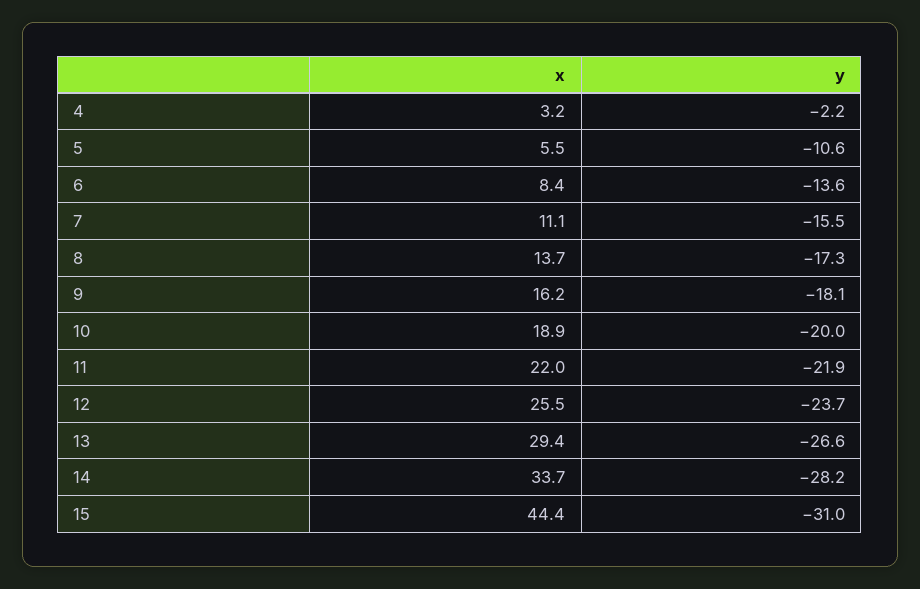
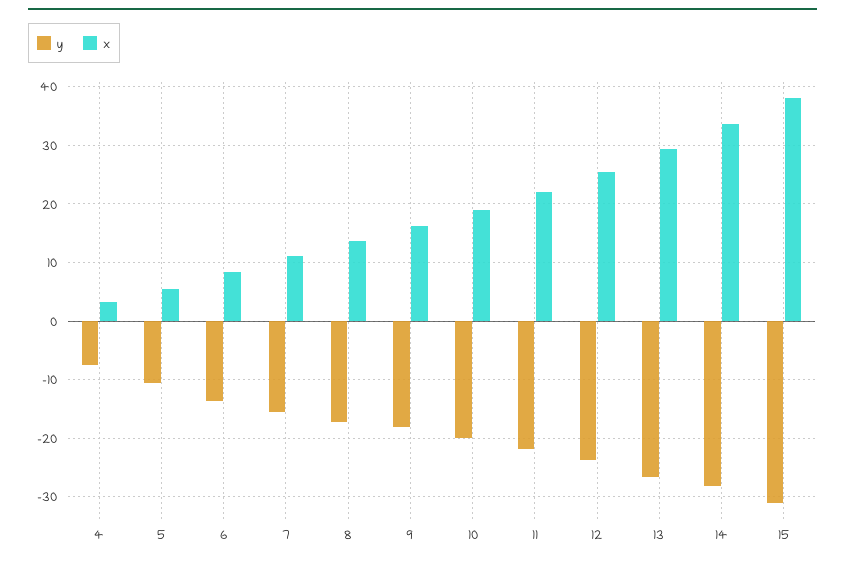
y, 4: -2.2 -> -8
x, 15: 44.4 -> 38

